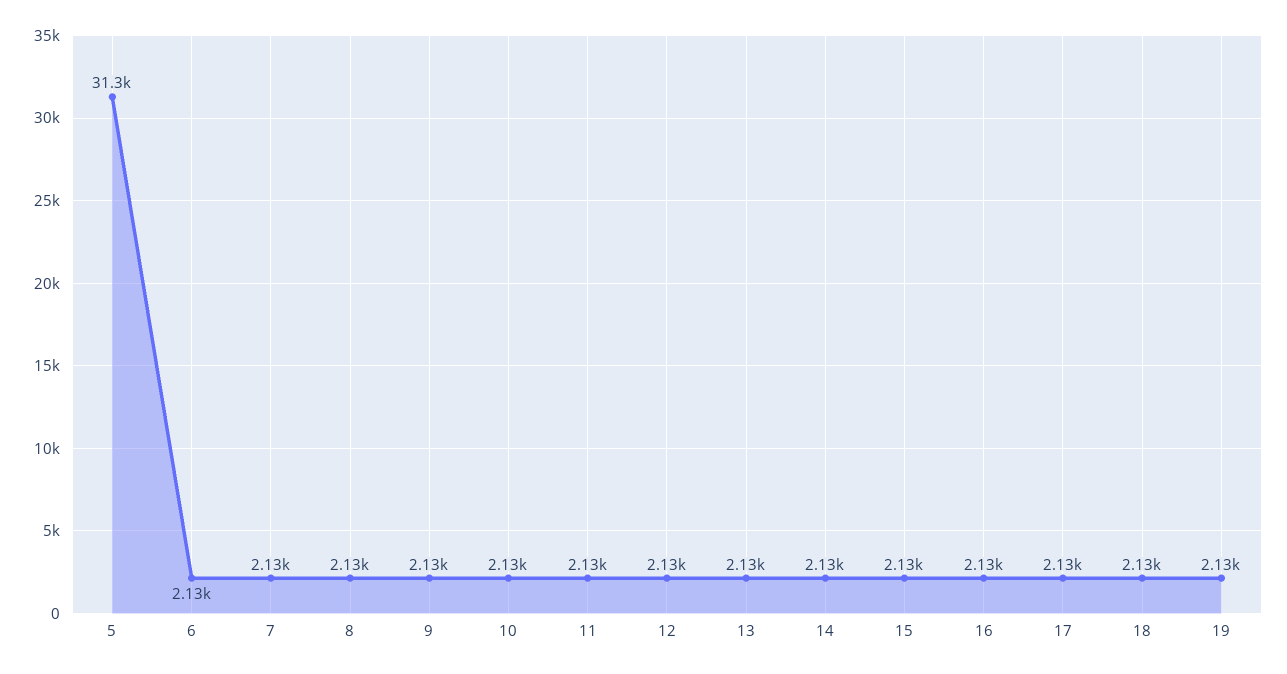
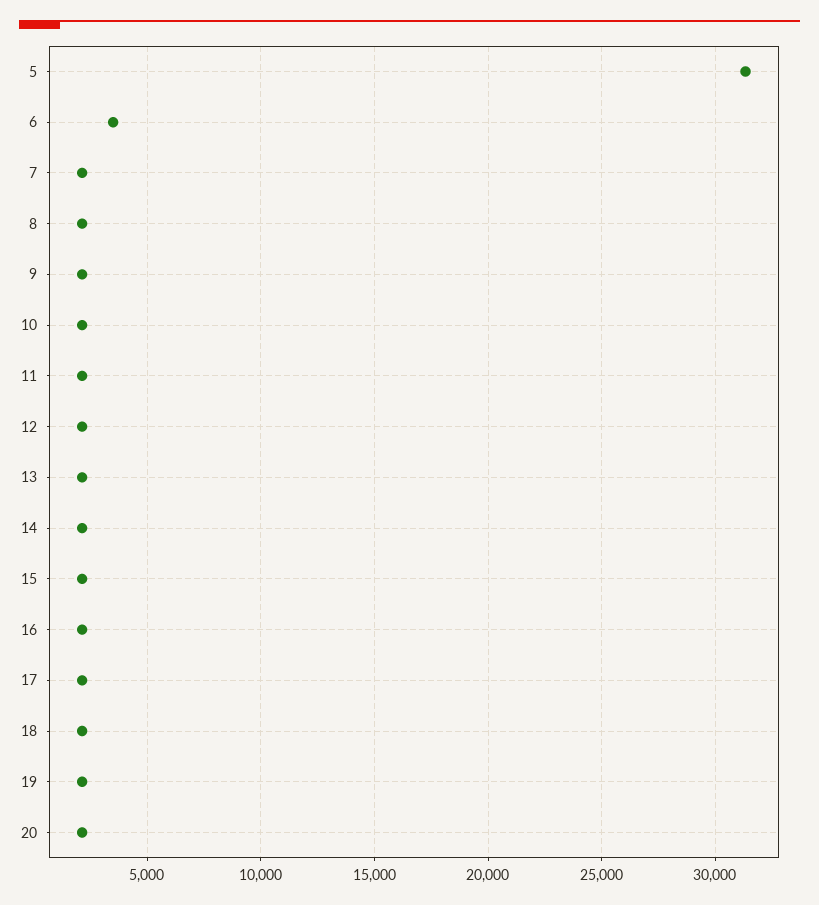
6: 2130 -> 3500
20: none -> 2000

